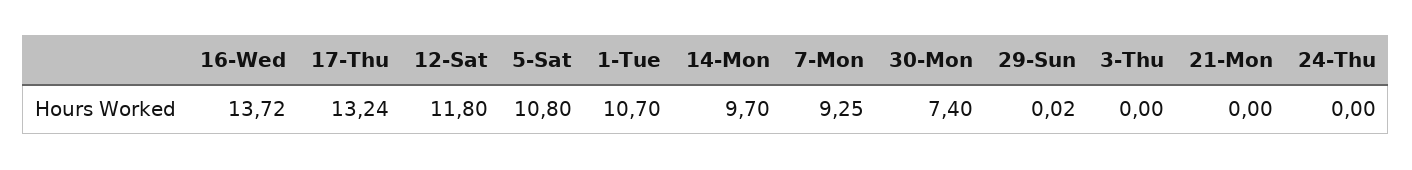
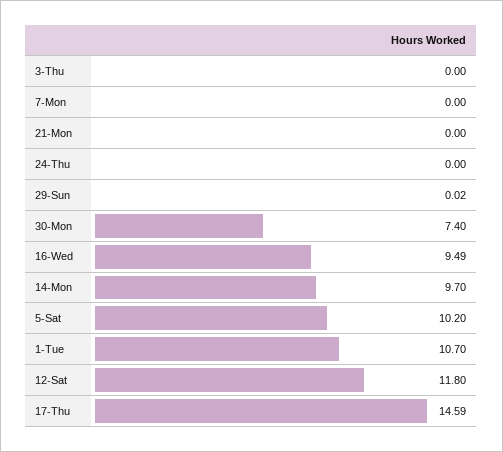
16-Wed: 13.72 -> 9.49
17-Thu: 13.24 -> 14.59
5-Sat: 10.8 -> 10.2
7-Mon: 9.25 -> 0

